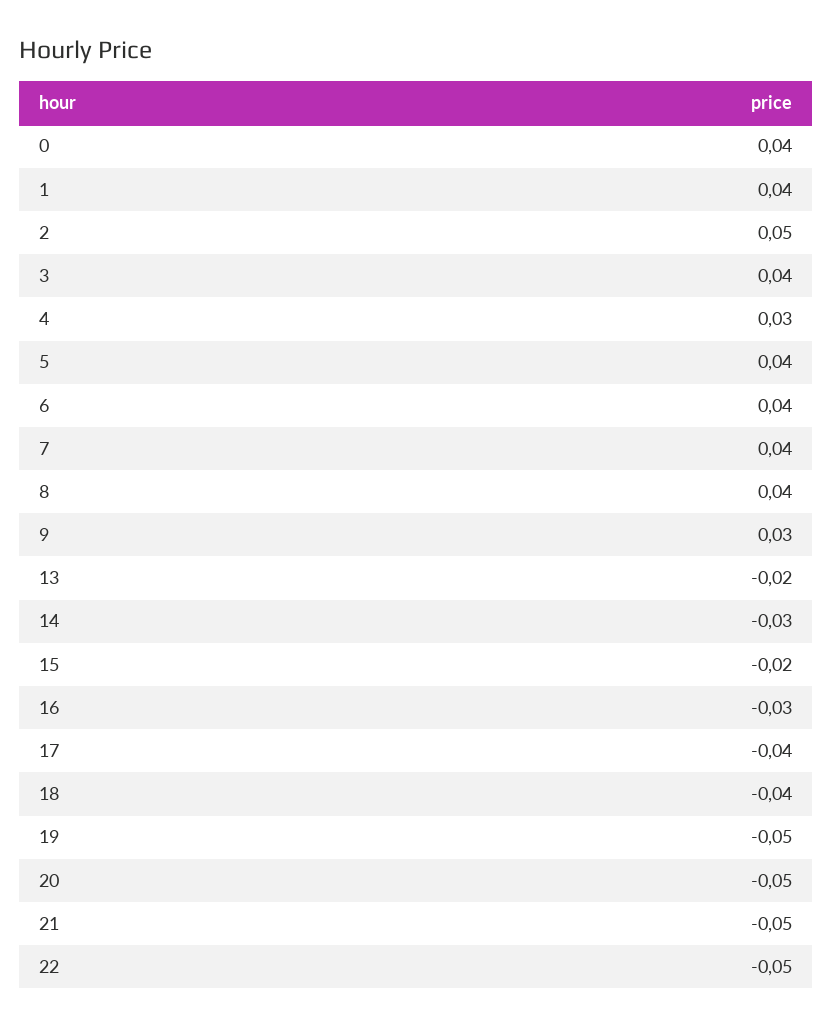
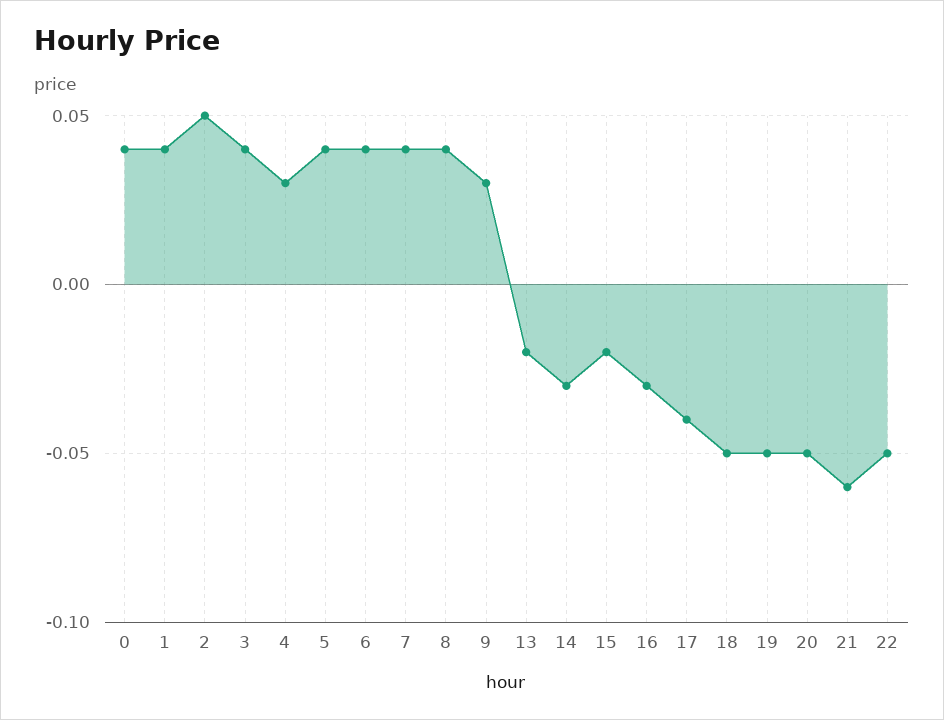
18: -0.04 -> -0.05
21: -0.05 -> -0.06

